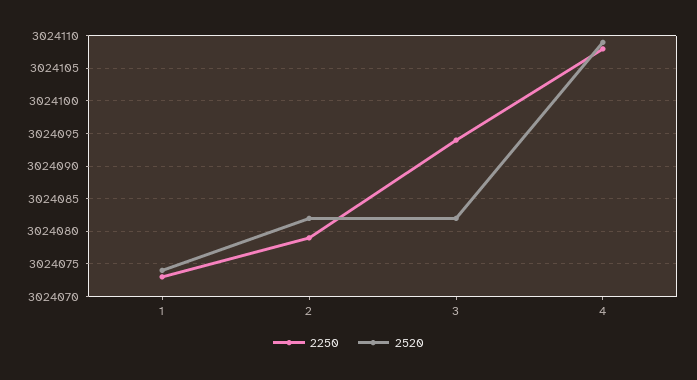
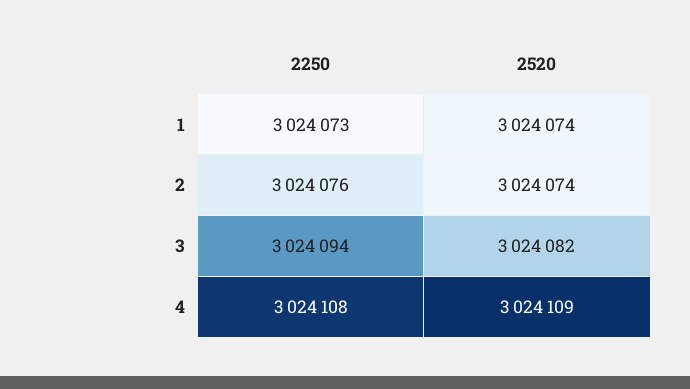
2250, 2: 3024079 -> 3024076
2520, 2: 3024082 -> 3024074

